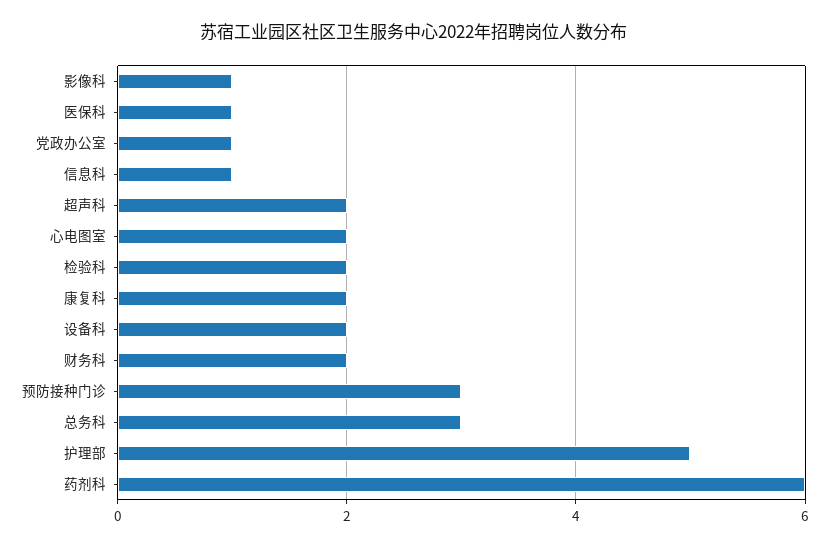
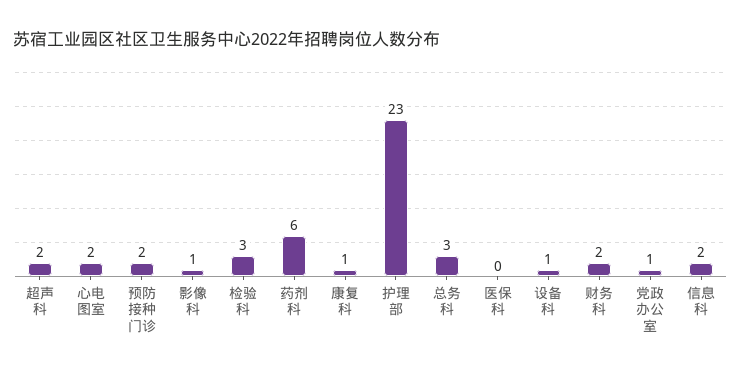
医保科: 1 -> 0
信息科: 1 -> 2
检验科: 2 -> 3
康复科: 2 -> 1
设备科: 2 -> 1
预防接种门诊: 3 -> 2
护理部: 5 -> 23

